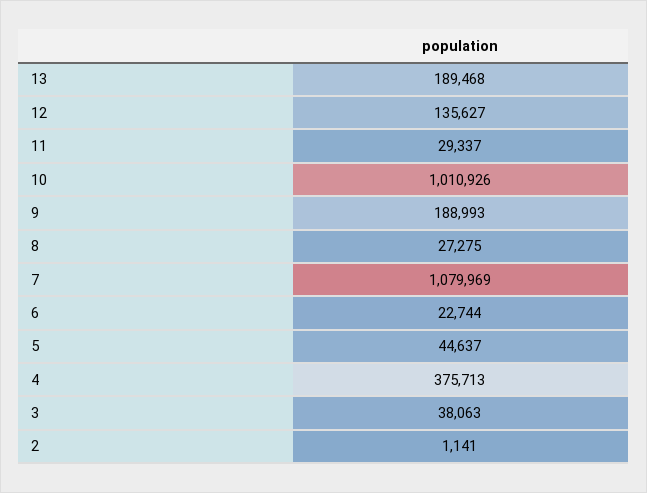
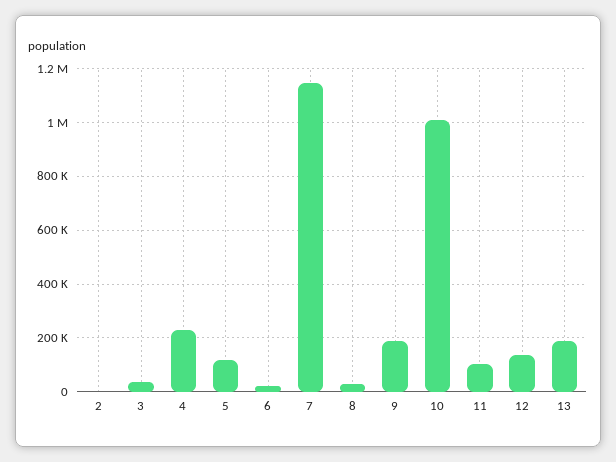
11: 29337 -> 100000
7: 1079969 -> 1150000
5: 44637 -> 125000
4: 375713 -> 225000

